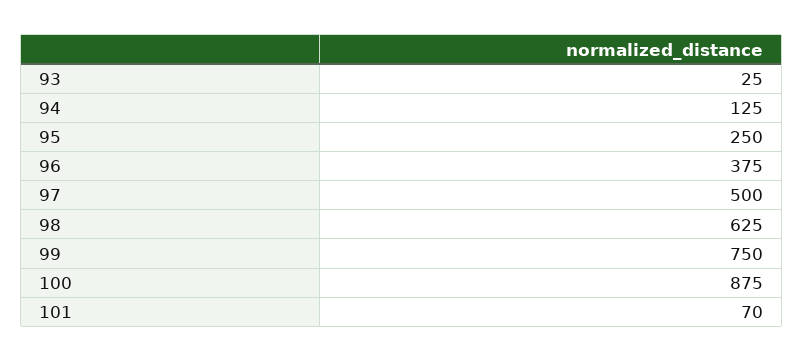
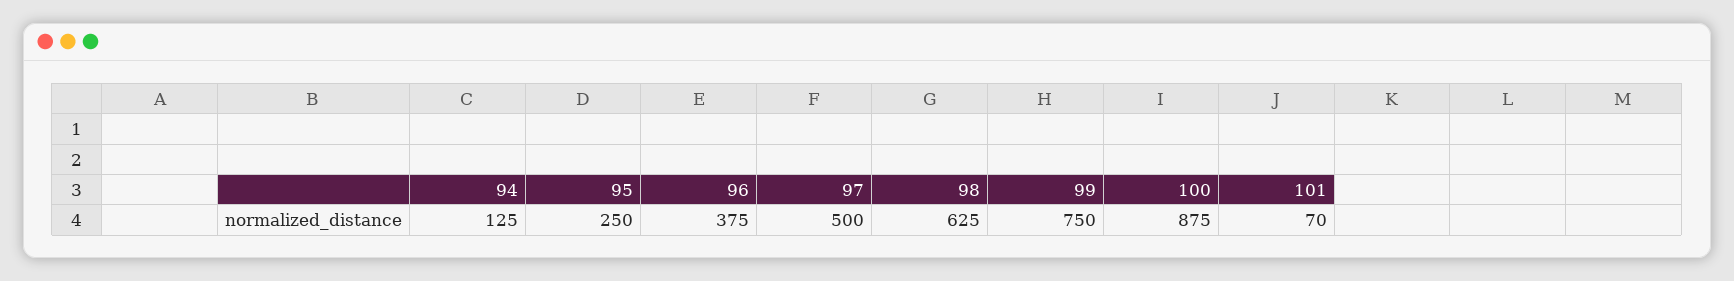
93: 25 -> none

